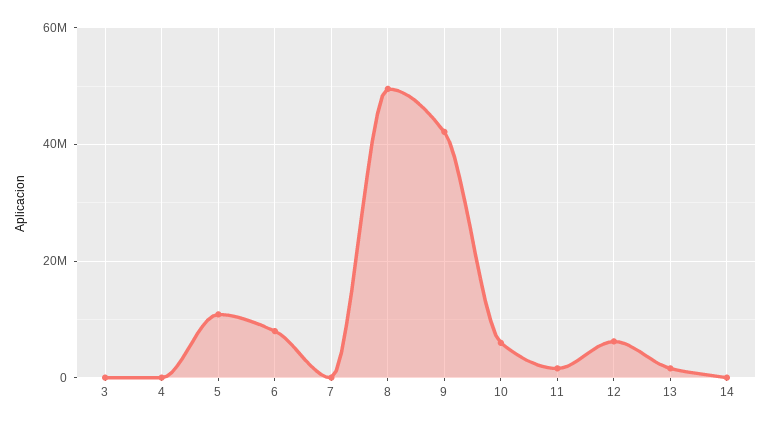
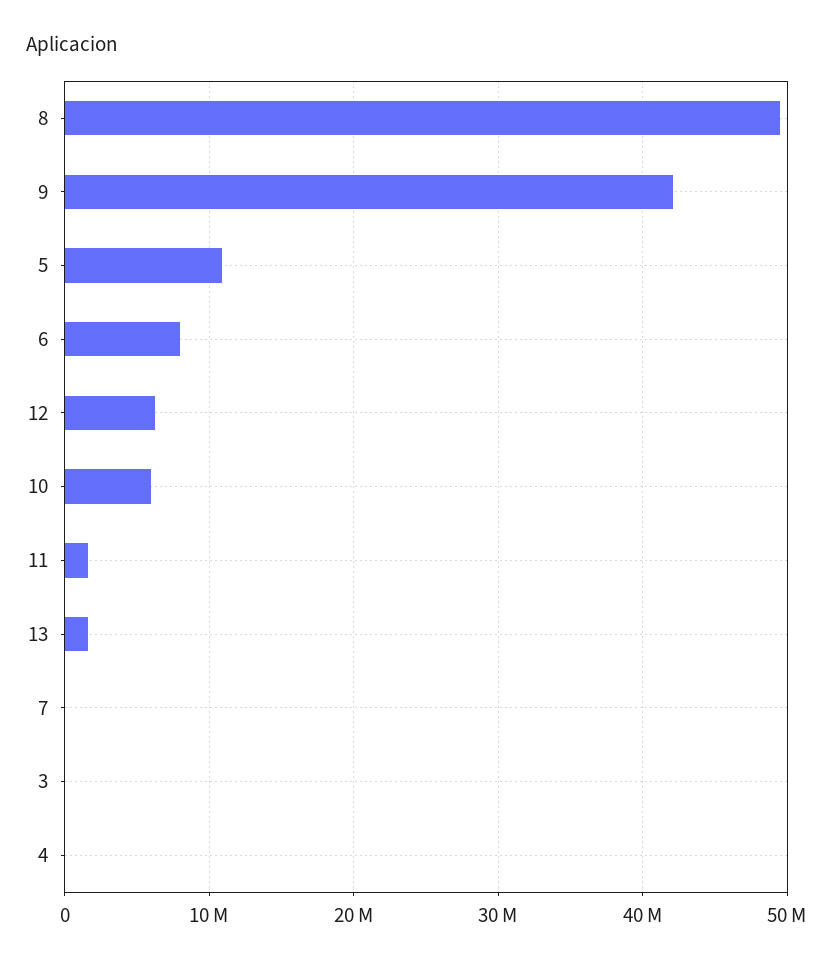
14: 0 -> none

